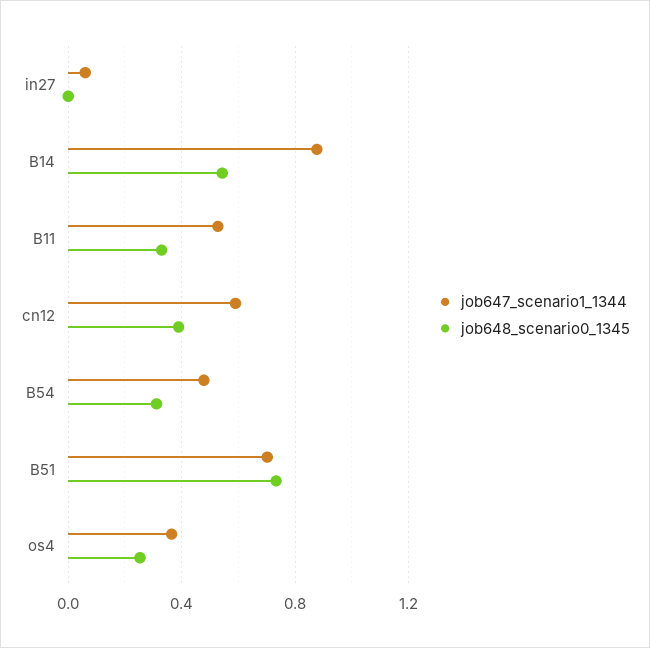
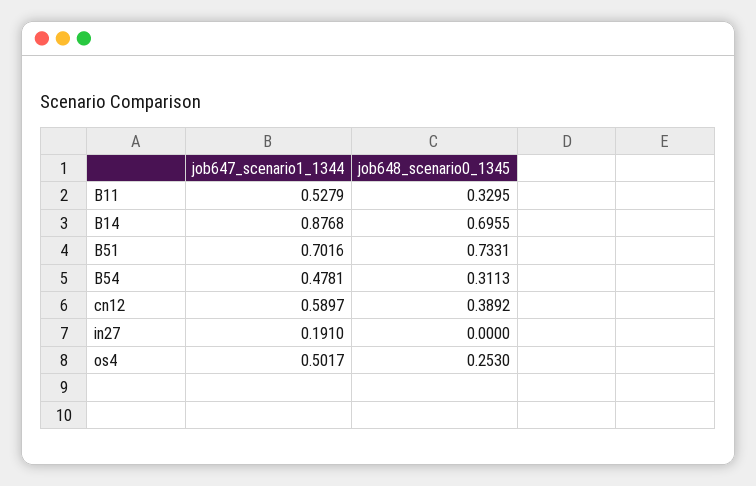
job647_scenario1_1344, in27: 0.05 -> 0.191
job648_scenario0_1345, B14: 0.55 -> 0.6955
job647_scenario1_1344, os4: 0.35 -> 0.5017

